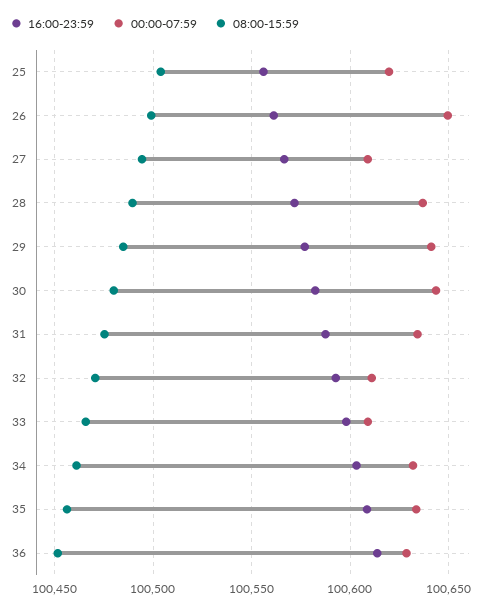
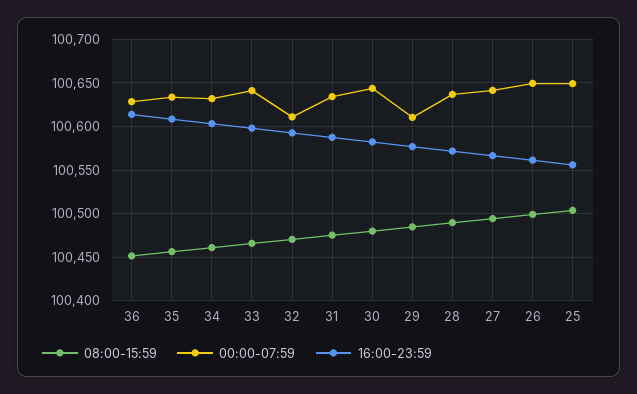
00:00-07:59, 25: 100620 -> 100650
00:00-07:59, 27: 100610 -> 100640
00:00-07:59, 29: 100640 -> 100610
00:00-07:59, 33: 100610 -> 100640

